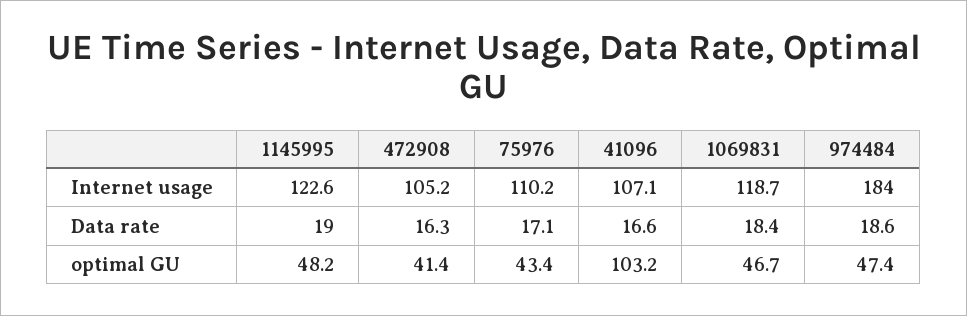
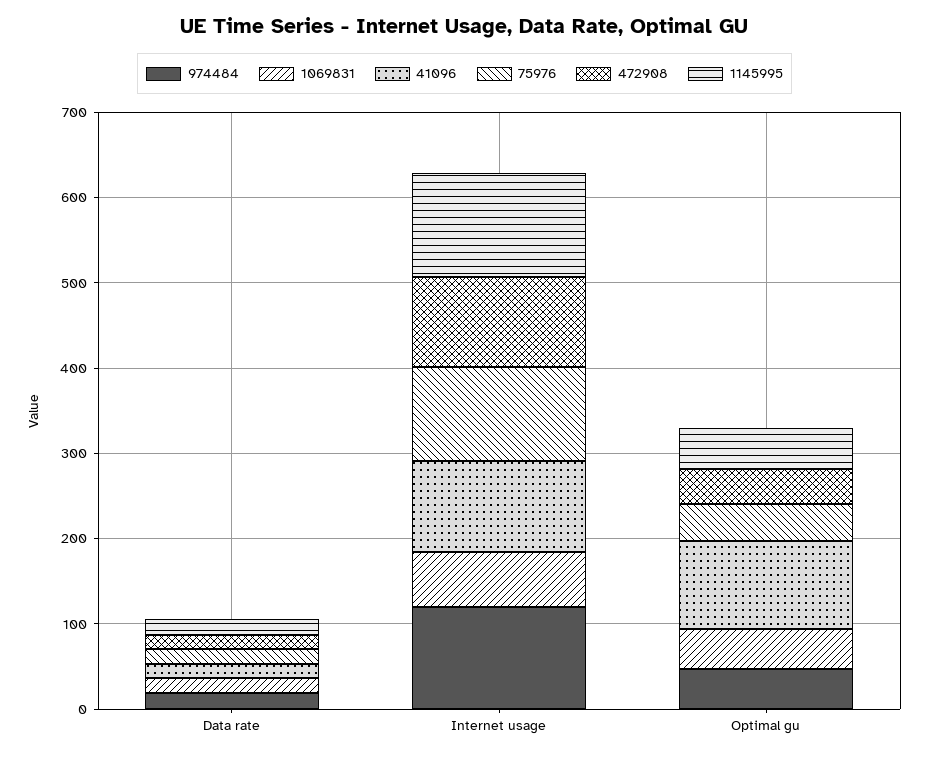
1069831, Internet usage: 118.7 -> 60
974484, Internet usage: 184 -> 120

